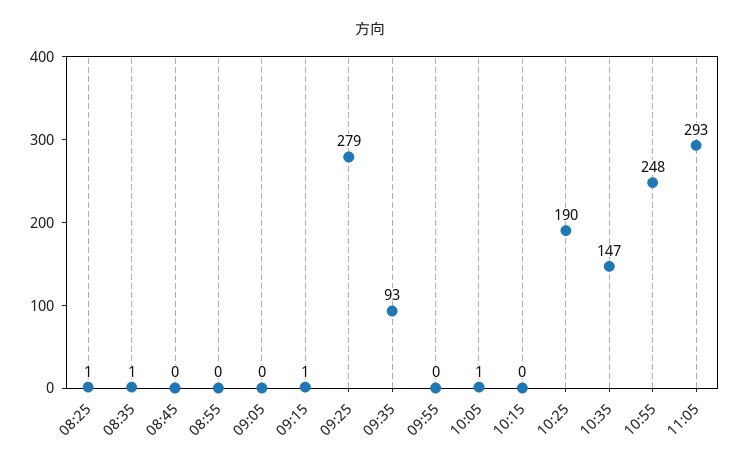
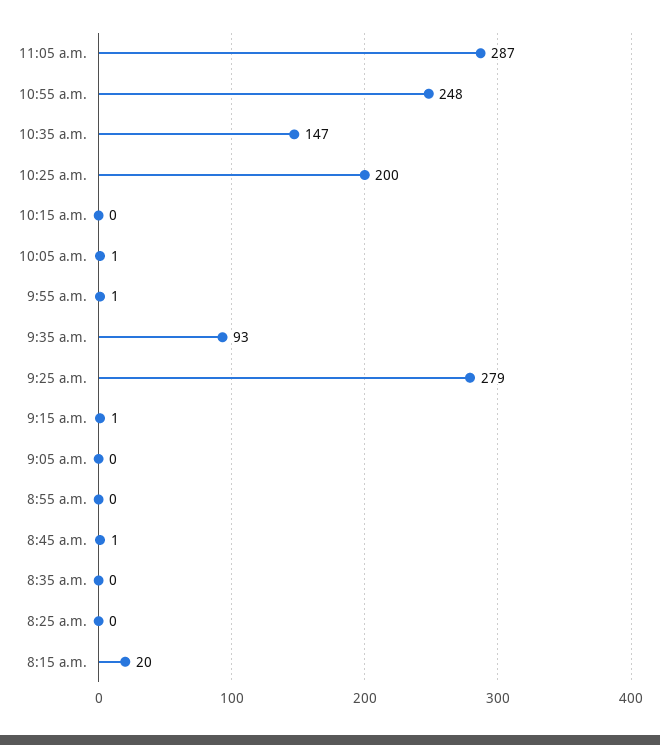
08:25: 1 -> 0
08:35: 1 -> 0
08:45: 0 -> 1
09:55: 0 -> 1
10:25: 190 -> 200
11:05: 293 -> 287
8:15 a.m.: none -> 20

